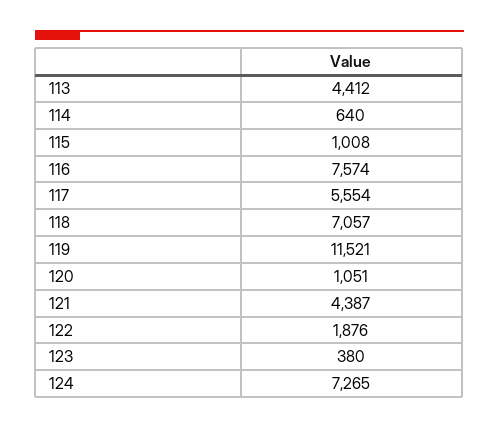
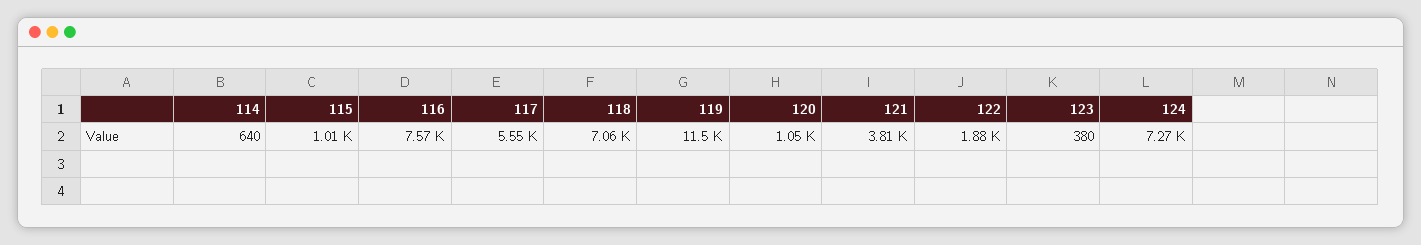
113: 4412 -> none
121: 4387 -> 3810

